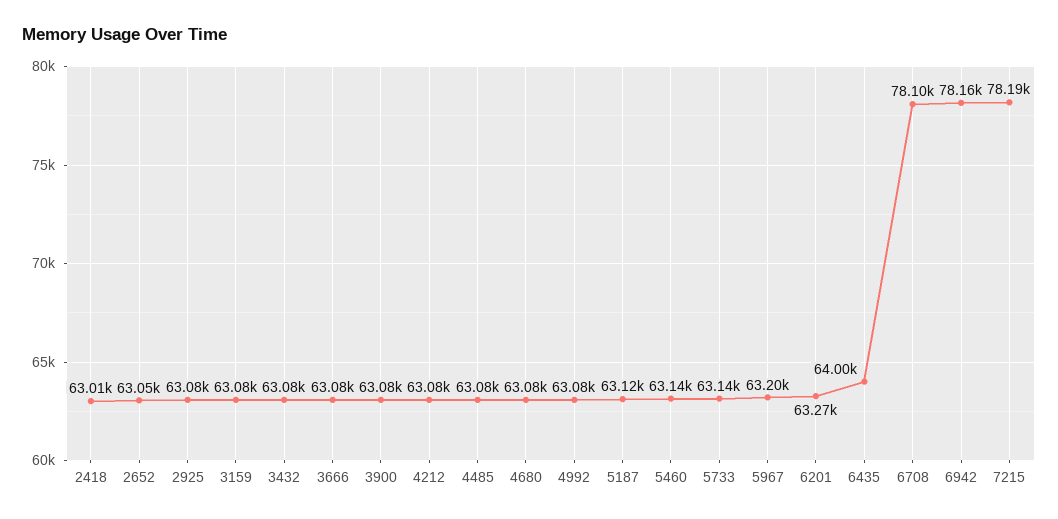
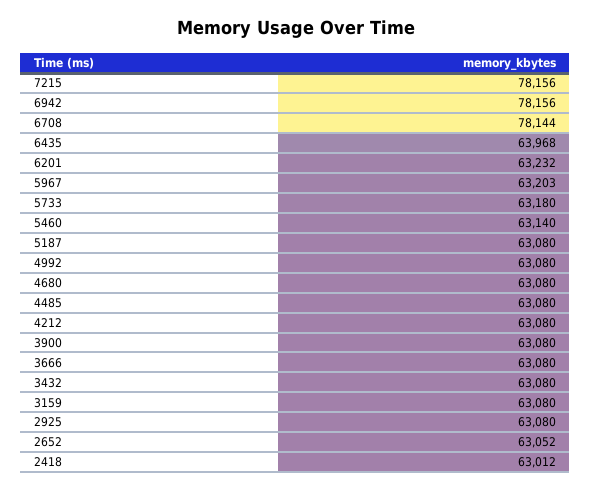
5187: 63120 -> 63080
5733: 63140 -> 63180
6201: 63270 -> 63232
6435: 64000 -> 63968
6708: 78100 -> 78144
7215: 78190 -> 78156

